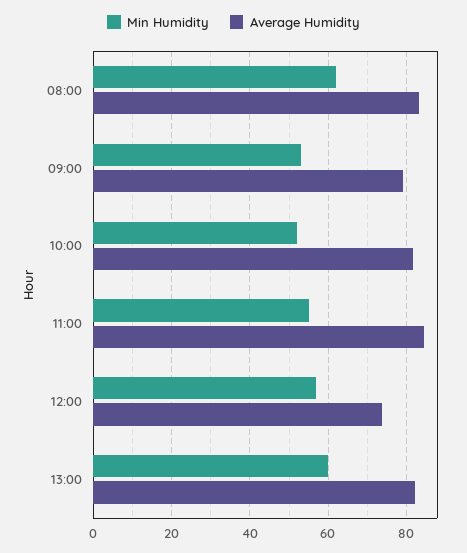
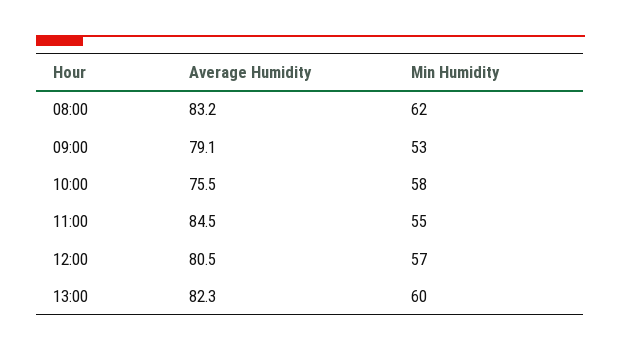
Min Humidity, 10:00: 52 -> 58
Average Humidity, 10:00: 82 -> 75.5
Average Humidity, 12:00: 74 -> 80.5

